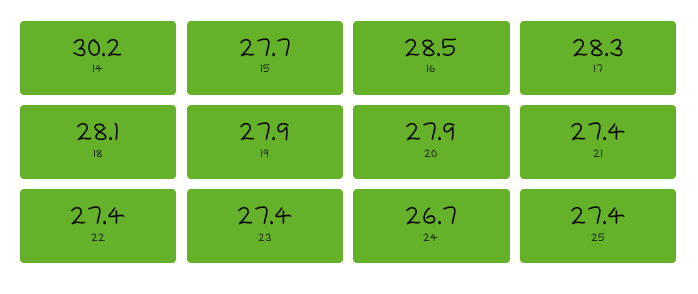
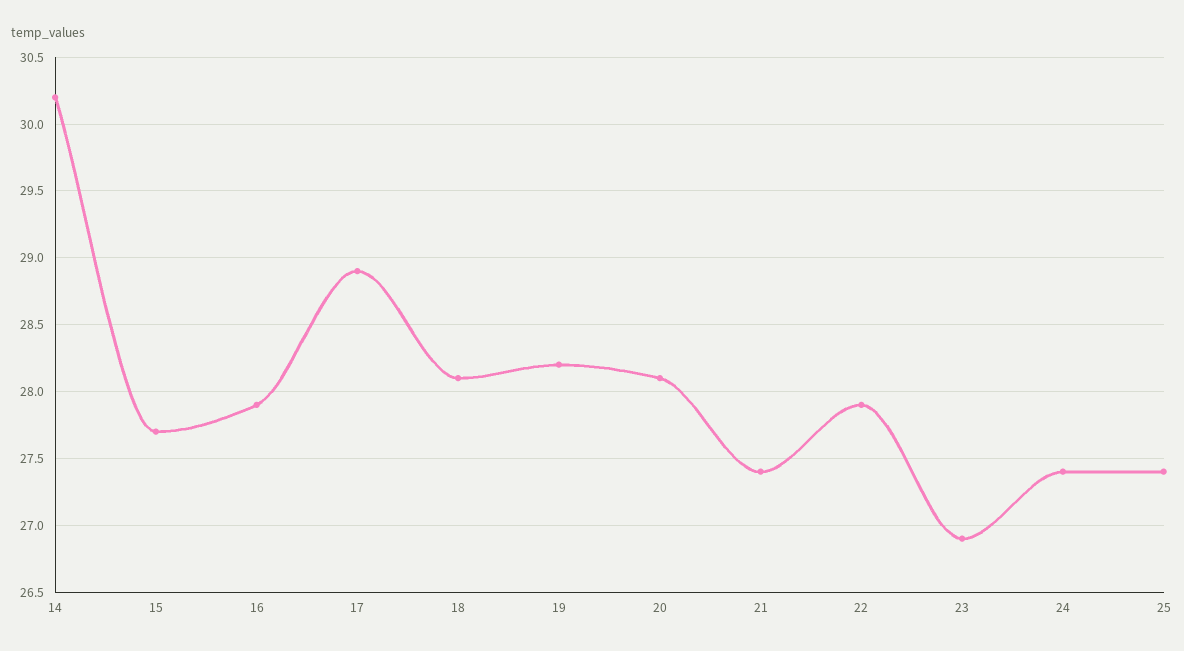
16: 28.5 -> 27.9
17: 28.3 -> 28.9
19: 27.9 -> 28.2
20: 27.9 -> 28.1
22: 27.4 -> 27.9
23: 27.4 -> 26.9
24: 26.7 -> 27.4

